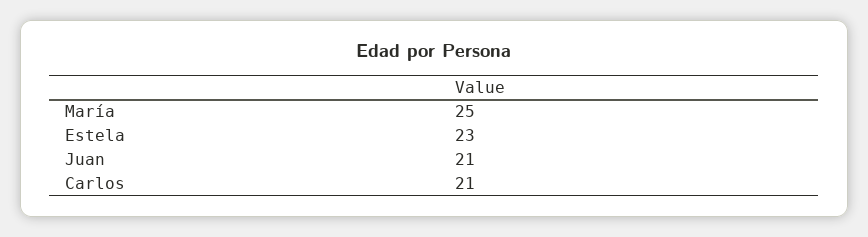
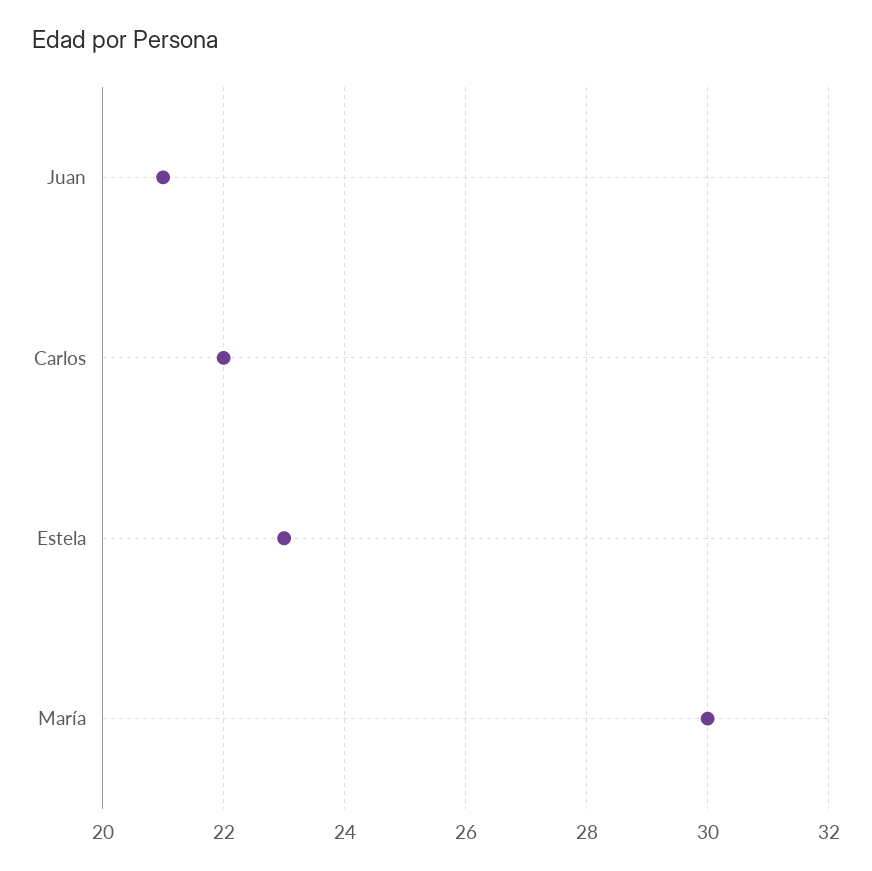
María: 25 -> 30
Carlos: 21 -> 22

